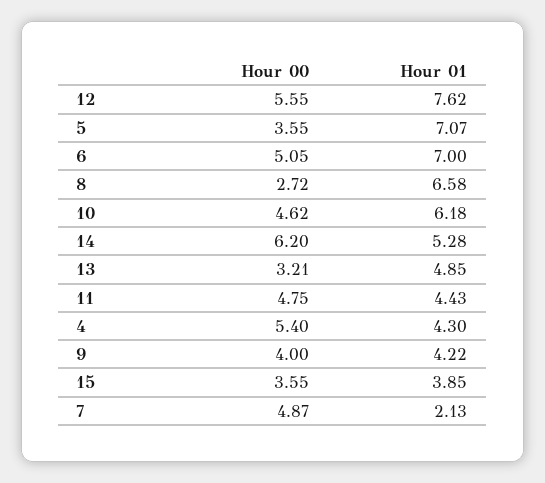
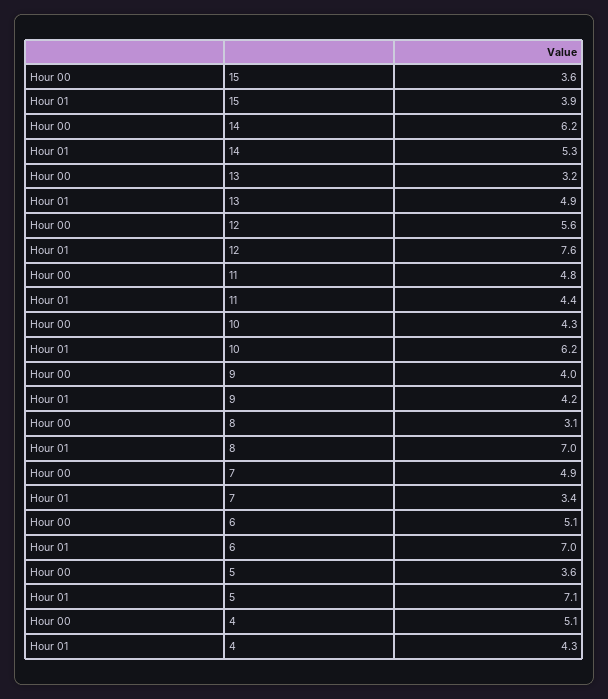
Hour 00, 8: 2.72 -> 3.1
Hour 01, 8: 6.58 -> 7
Hour 00, 10: 4.62 -> 4.3
Hour 00, 4: 5.4 -> 5.1
Hour 01, 7: 2.13 -> 3.4

